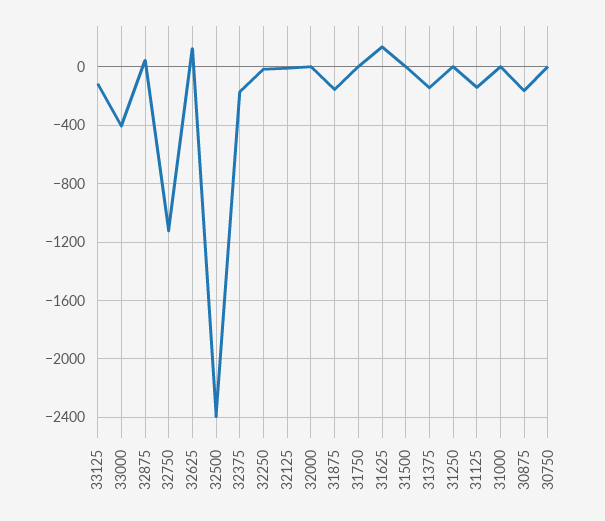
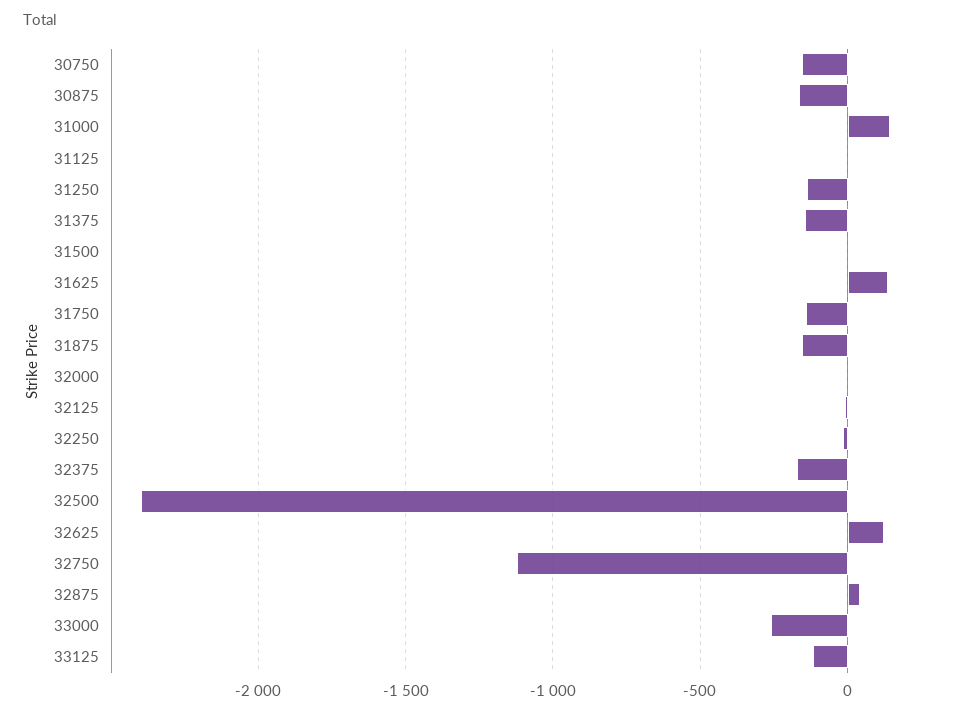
33000: -400 -> -250
31750: 0 -> -150
31250: 0 -> -150
31125: -150 -> 0
31000: 0 -> 150
30750: 0 -> -150

